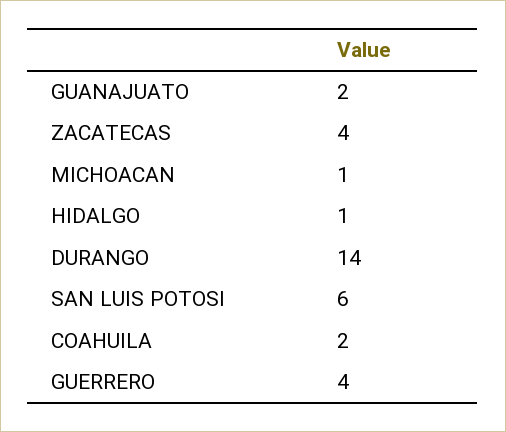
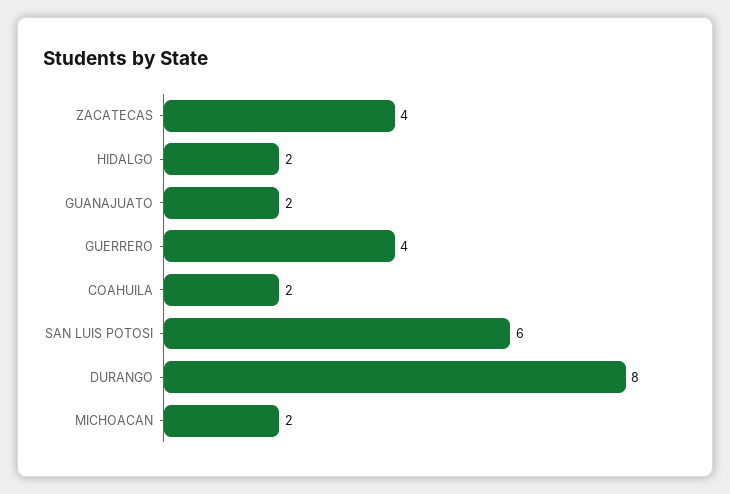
MICHOACAN: 1 -> 2
HIDALGO: 1 -> 2
DURANGO: 14 -> 8

